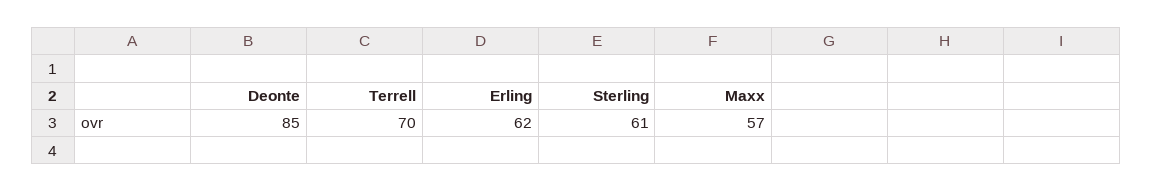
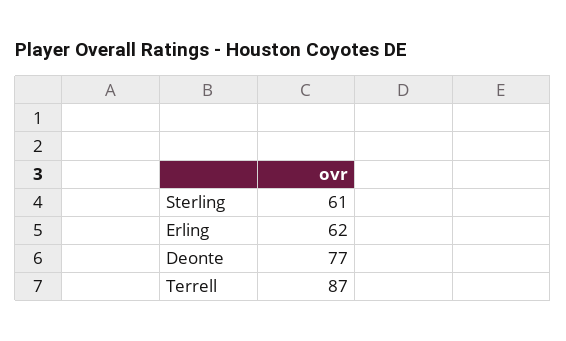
Deonte: 85 -> 77
Terrell: 70 -> 87
Maxx: 57 -> none

